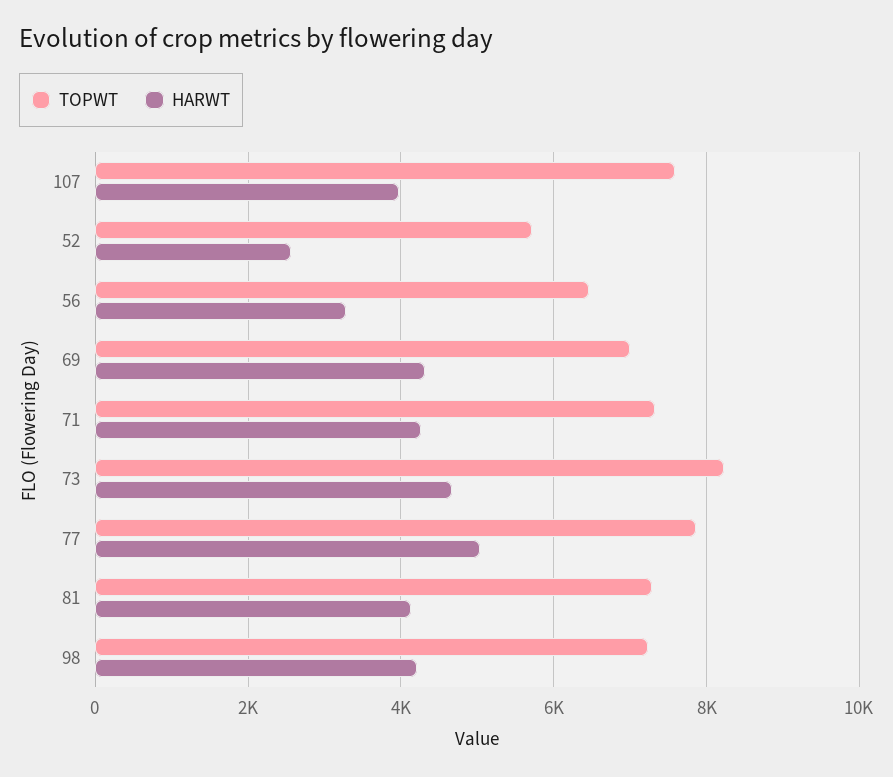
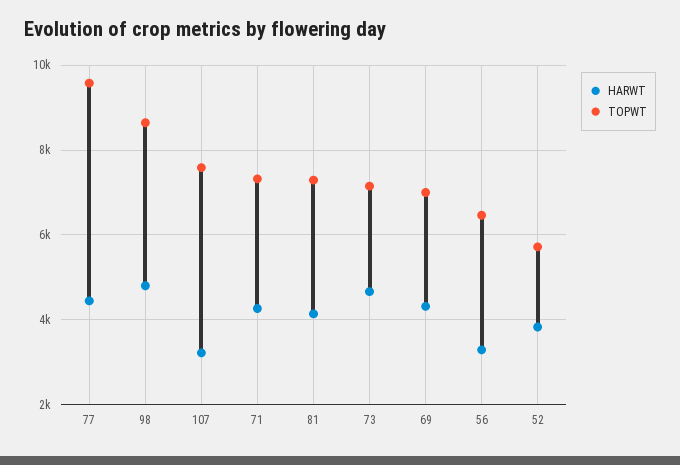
HARWT, 107: 4000 -> 3200
HARWT, 52: 2600 -> 3800
TOPWT, 73: 8200 -> 7200
TOPWT, 77: 7800 -> 9600
HARWT, 77: 5000 -> 4400
TOPWT, 98: 7200 -> 8600
HARWT, 98: 4200 -> 4800

